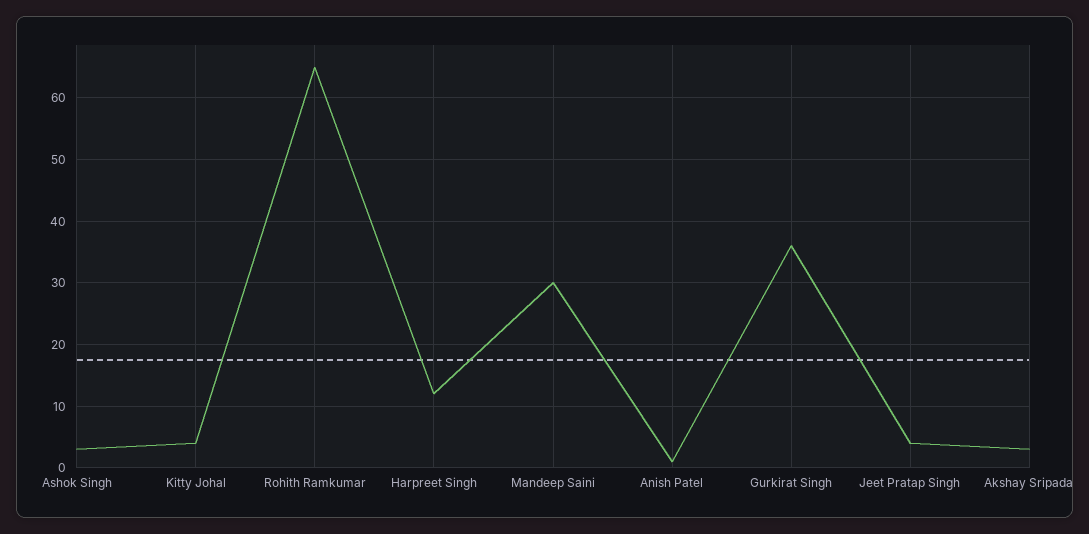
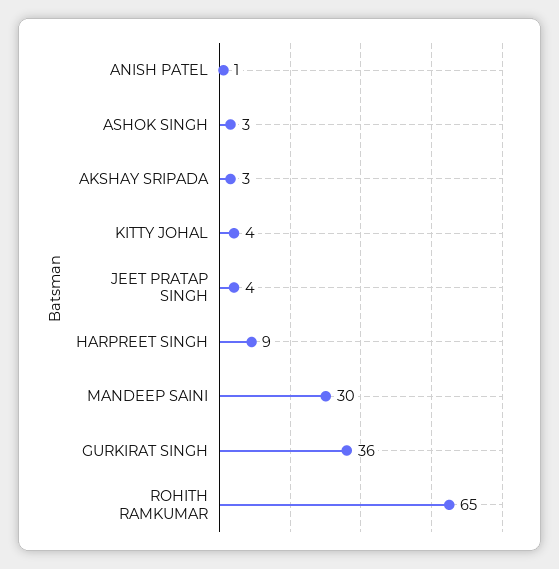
Harpreet Singh: 12 -> 9

